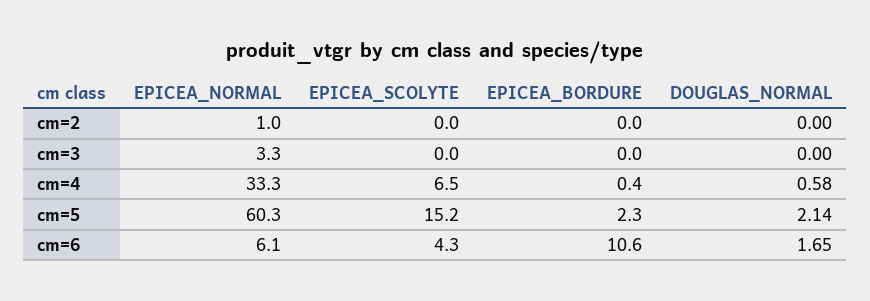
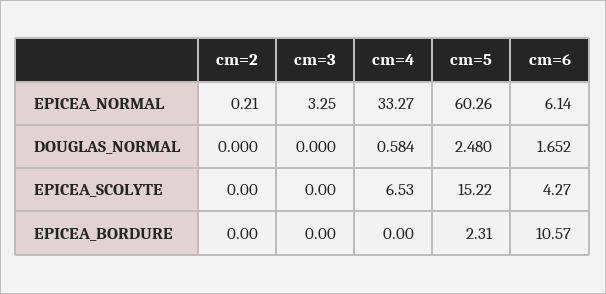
EPICEA_NORMAL, cm=2: 1 -> 0.21
EPICEA_BORDURE, cm=4: 0.4 -> 0
DOUGLAS_NORMAL, cm=5: 2.14 -> 2.48

